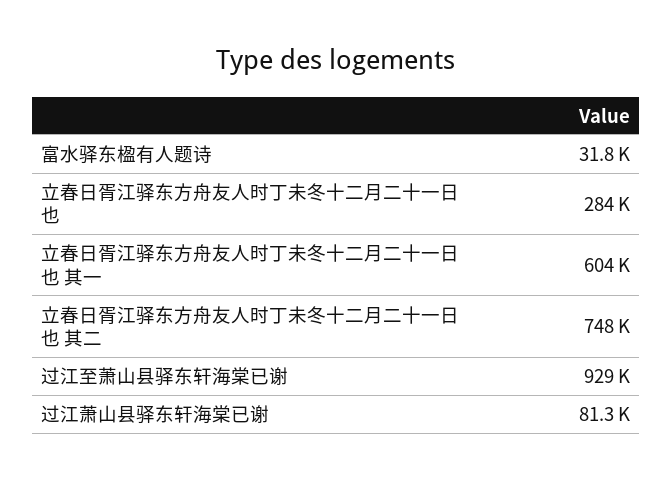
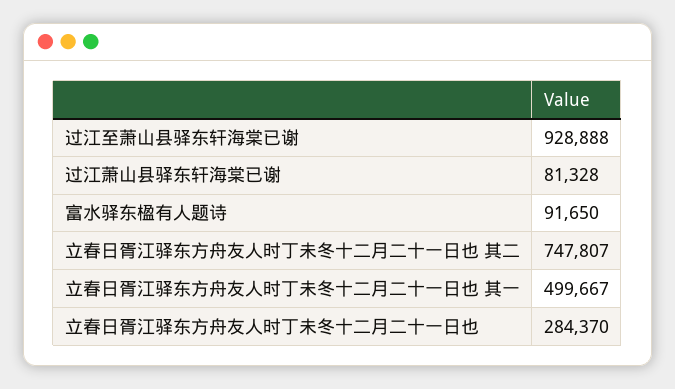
富水驿东楹有人题诗: 31800 -> 91650
立春日胥江驿东方舟友人时丁未冬十二月二十一日也 其一: 604000 -> 499667

